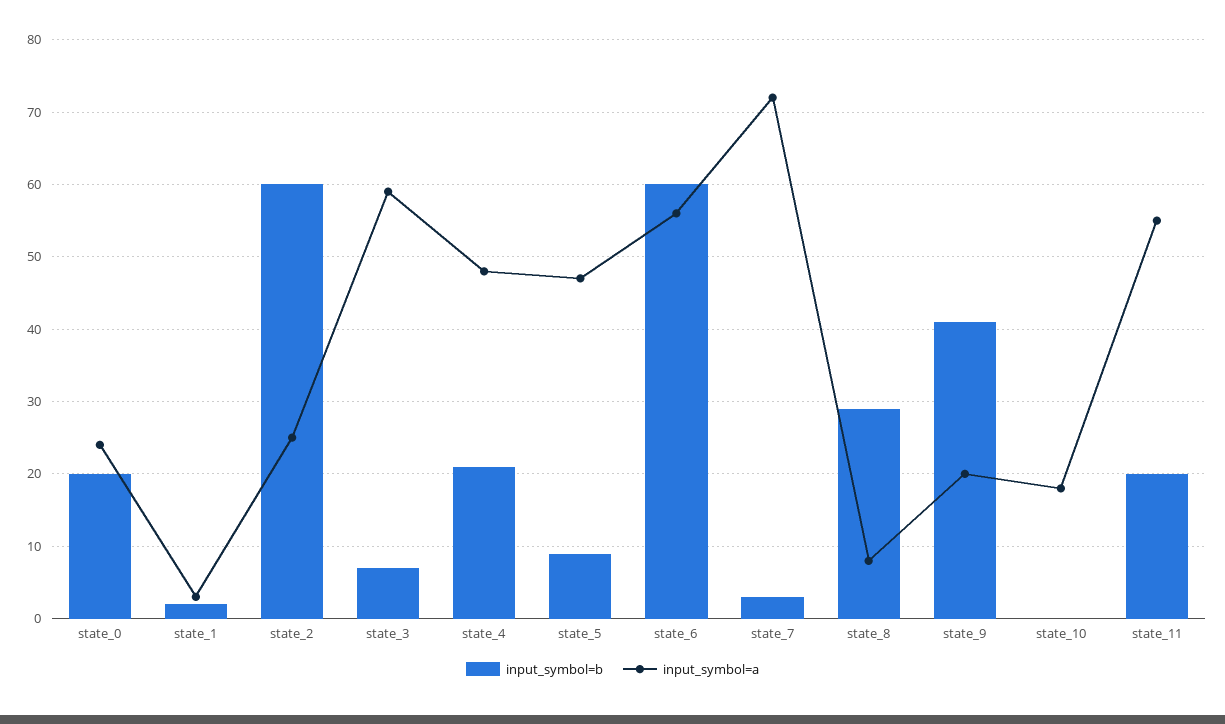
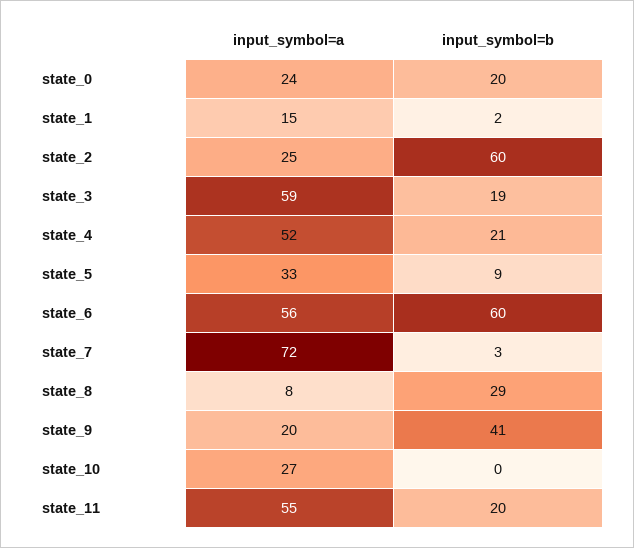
input_symbol=a, state_1: 3 -> 15
input_symbol=b, state_3: 7 -> 19
input_symbol=a, state_4: 48 -> 52
input_symbol=a, state_5: 47 -> 33
input_symbol=a, state_10: 18 -> 27

